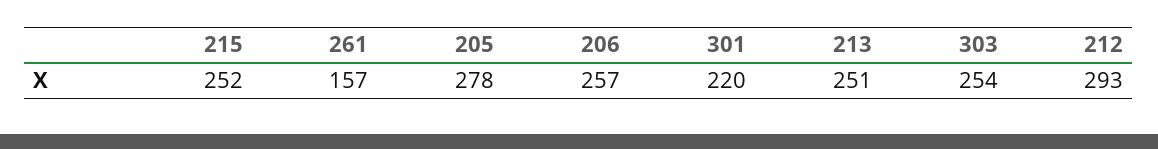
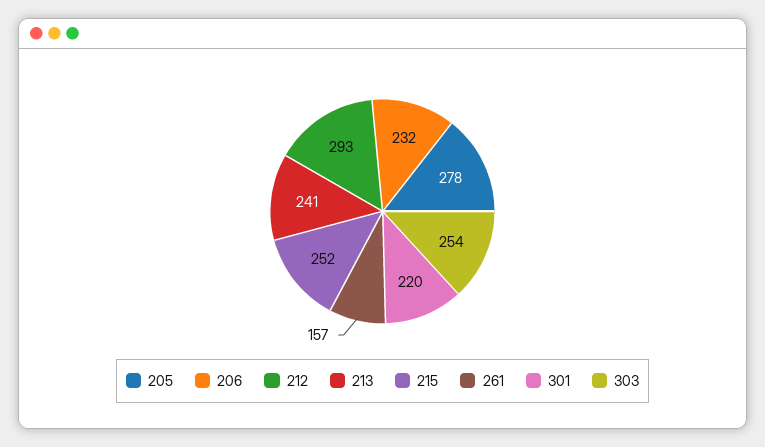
206: 257 -> 232
213: 251 -> 241

